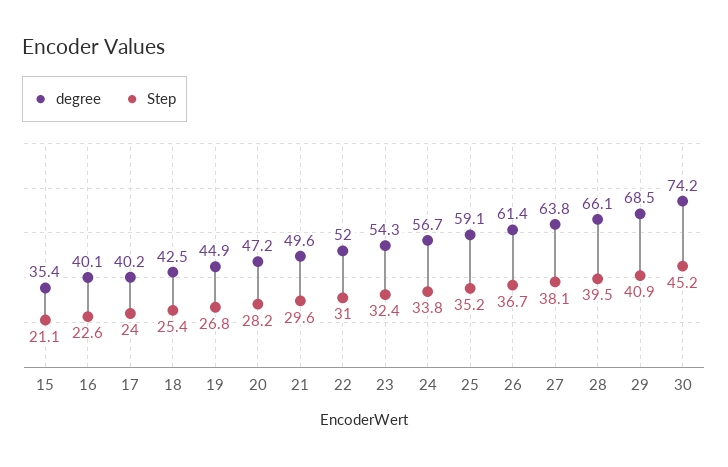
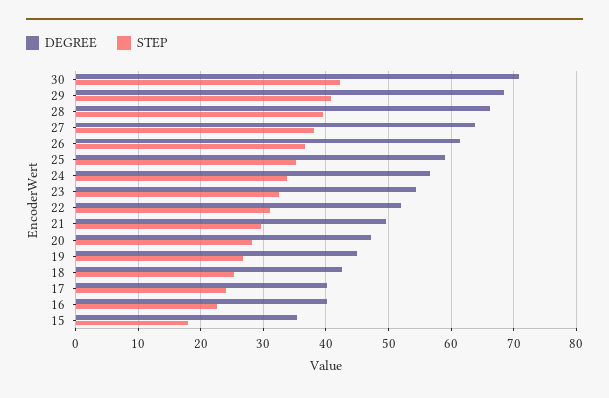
Step, 15: 21.1 -> 18
degree, 30: 74.2 -> 71
Step, 30: 45.2 -> 42

